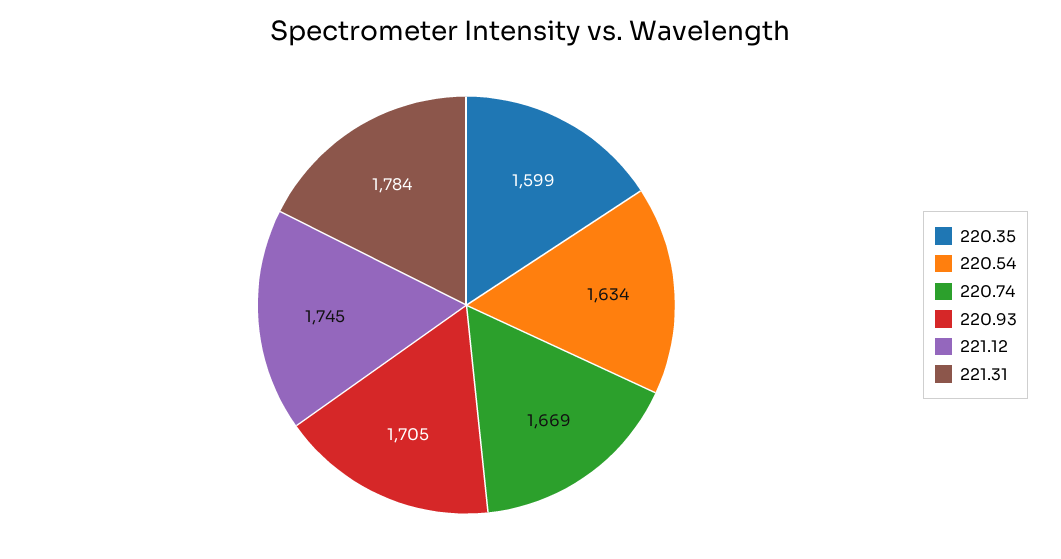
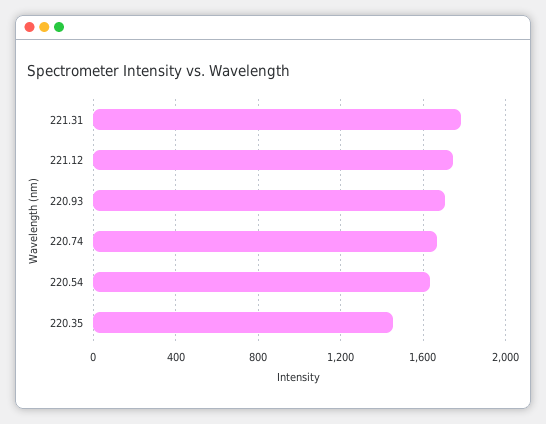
220.35: 1599 -> 1450

